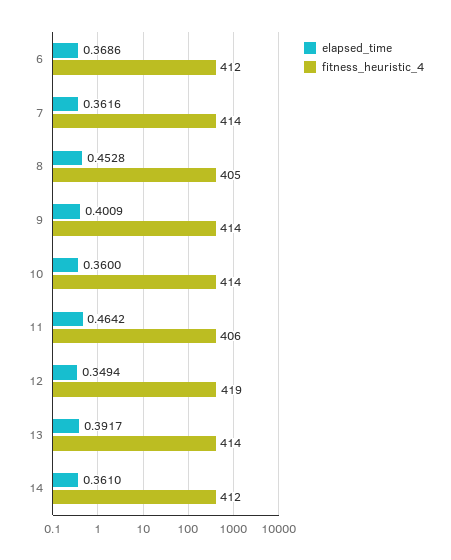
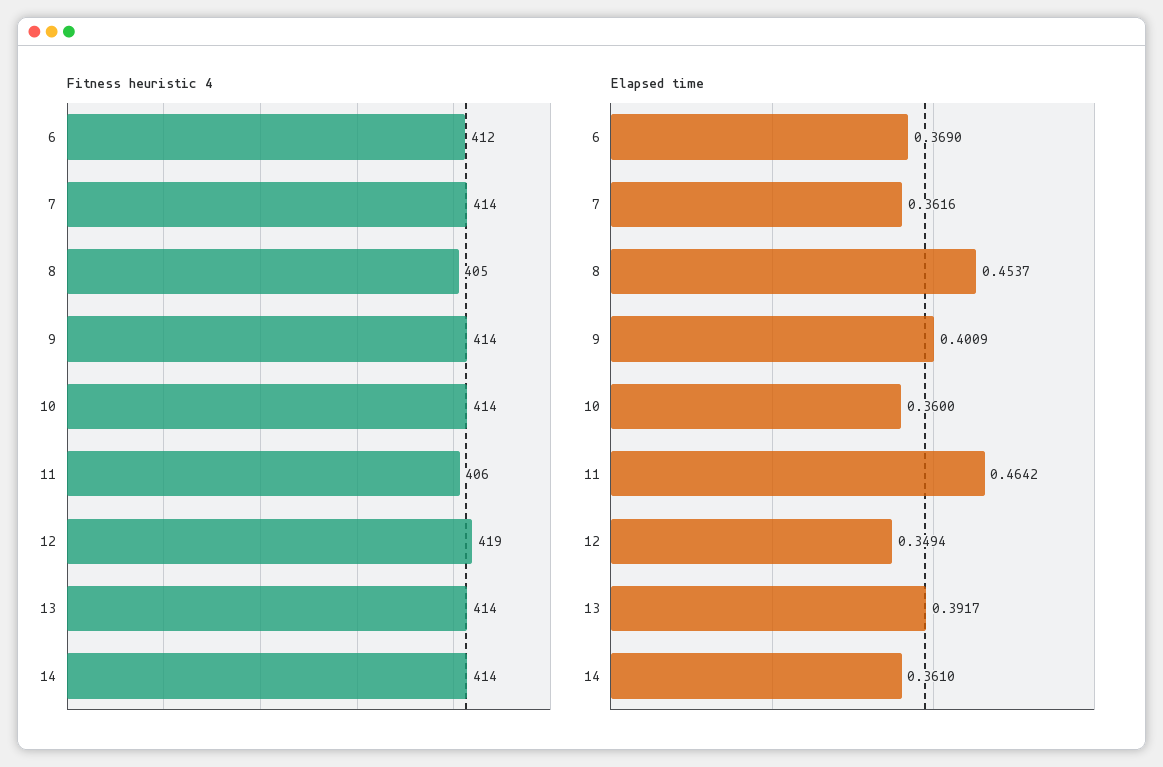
elapsed_time, 6: 0.3686 -> 0.369
elapsed_time, 8: 0.4528 -> 0.4537
fitness_heuristic_4, 14: 412 -> 414

